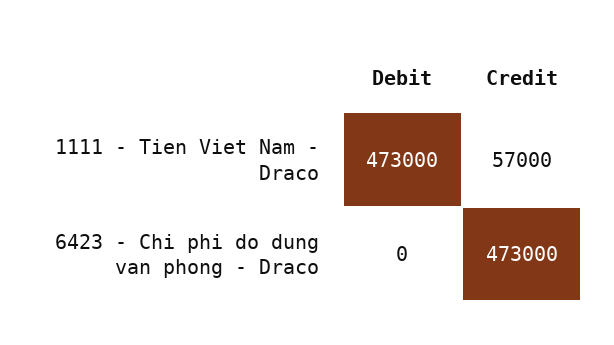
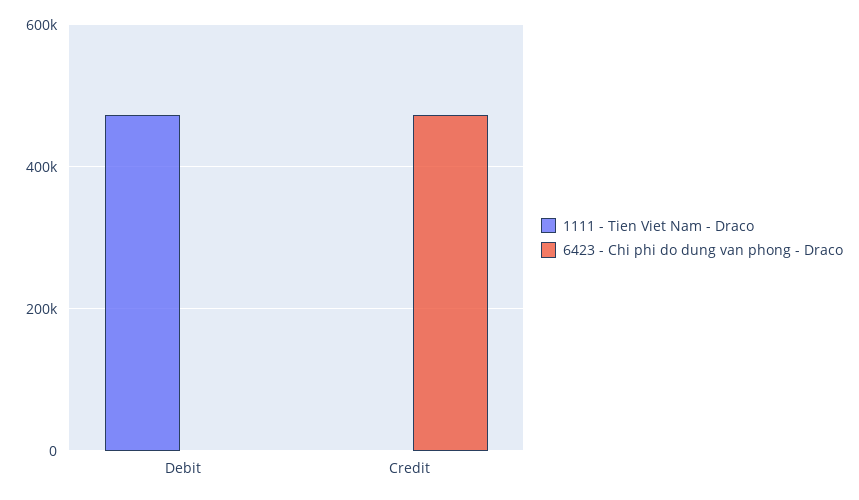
1111 - Tien Viet Nam - Draco, Credit: 57000 -> 0

